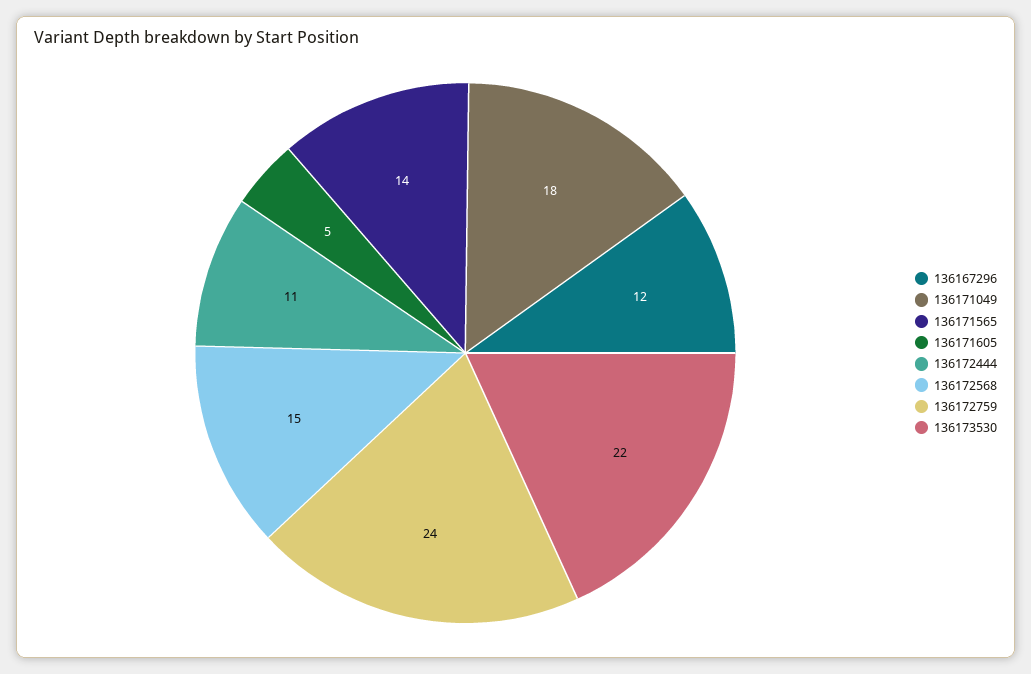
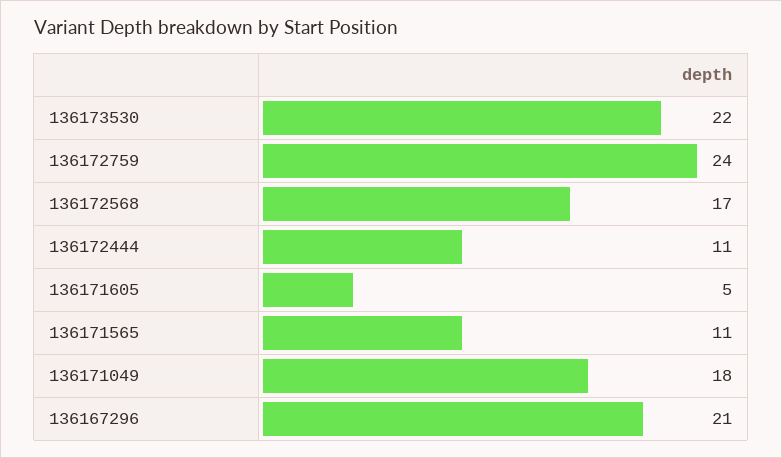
136167296: 12 -> 21
136171565: 14 -> 11
136172568: 15 -> 17

